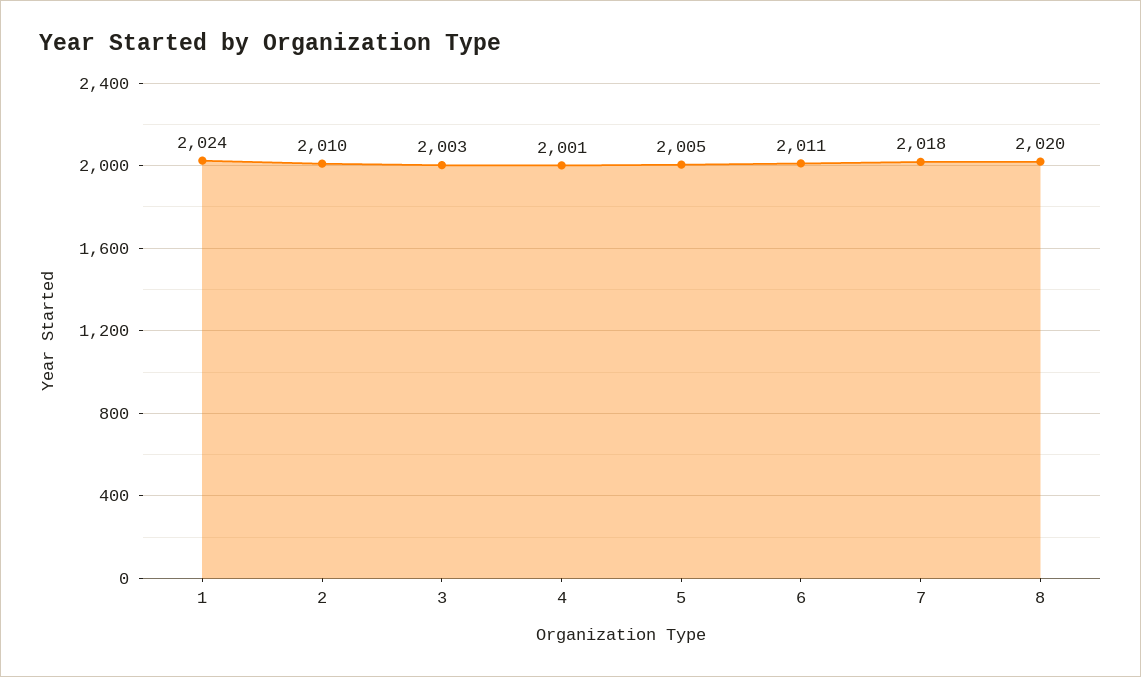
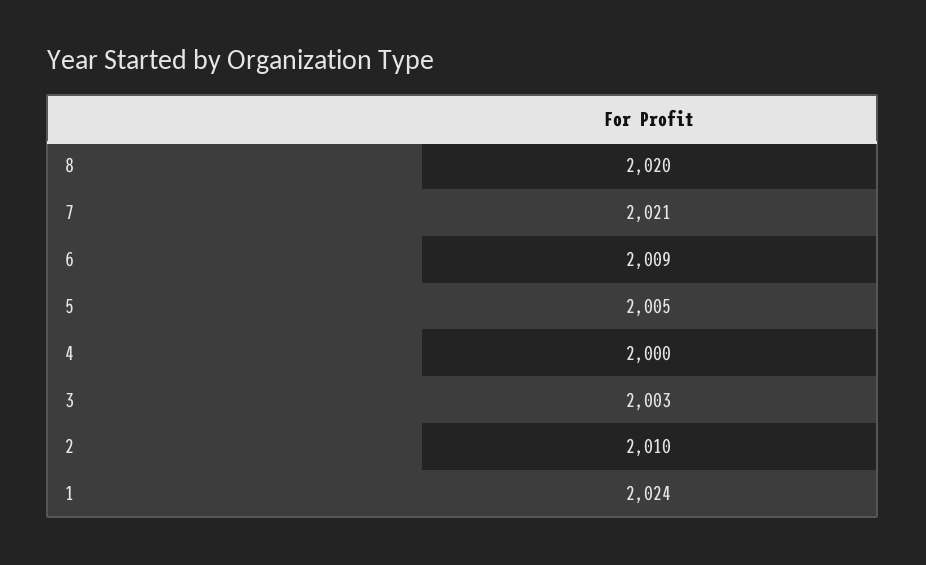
4: 2001 -> 2000
6: 2011 -> 2009
7: 2018 -> 2021

